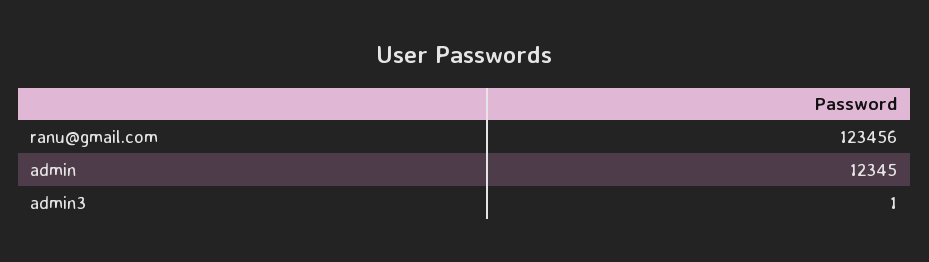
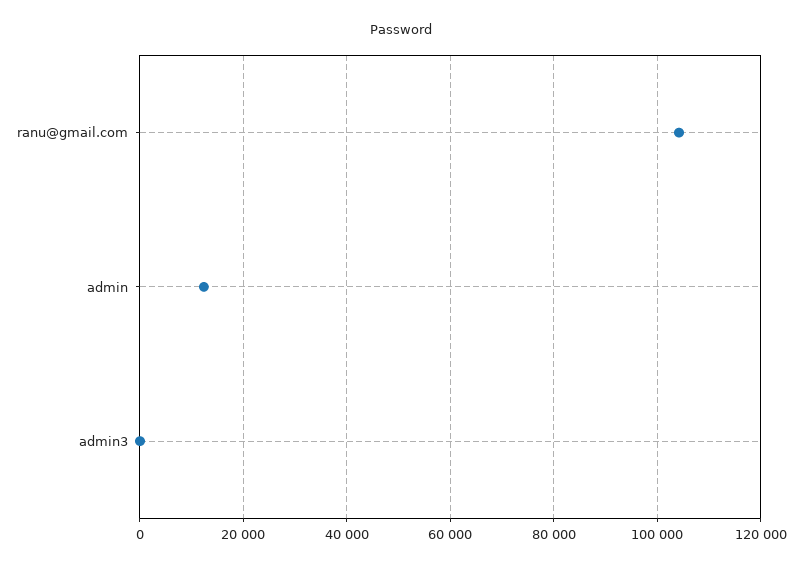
ranu@gmail.com: 123456 -> 104000

